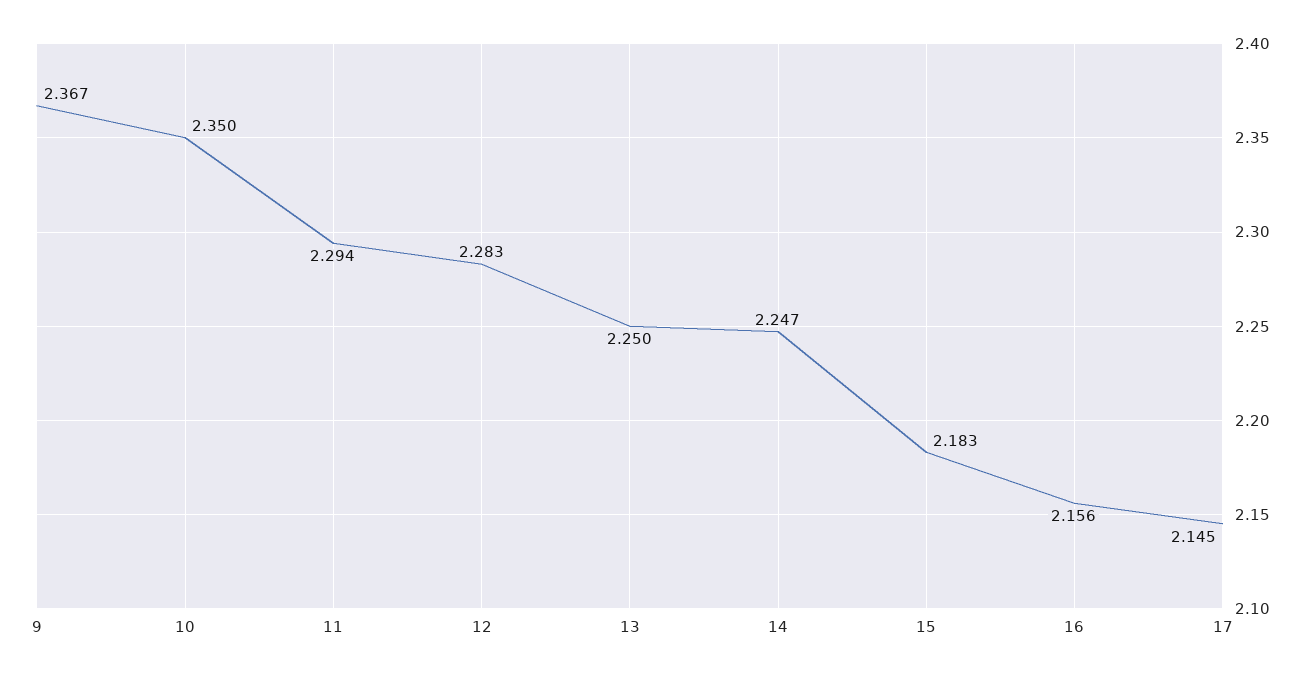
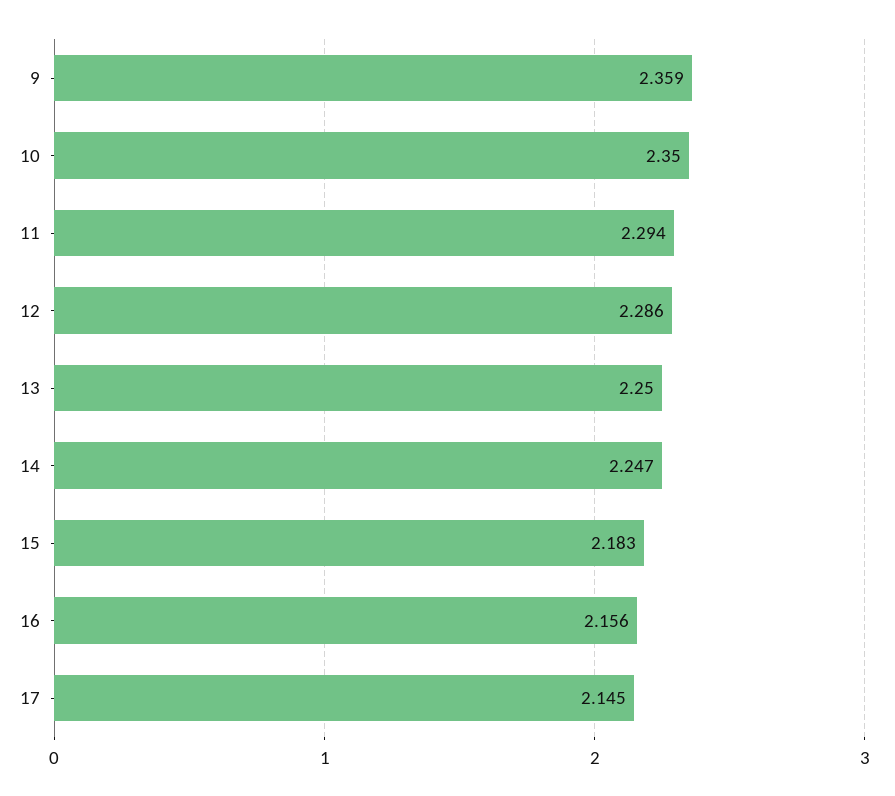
9: 2.367 -> 2.359
12: 2.283 -> 2.286

